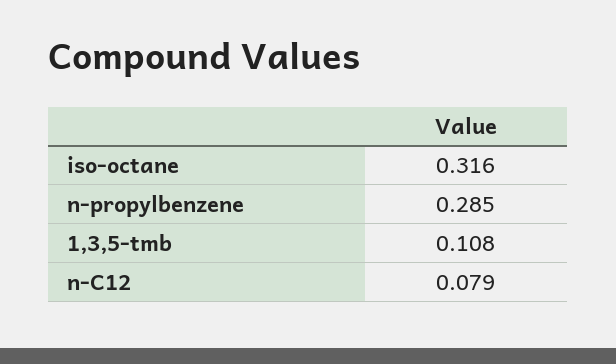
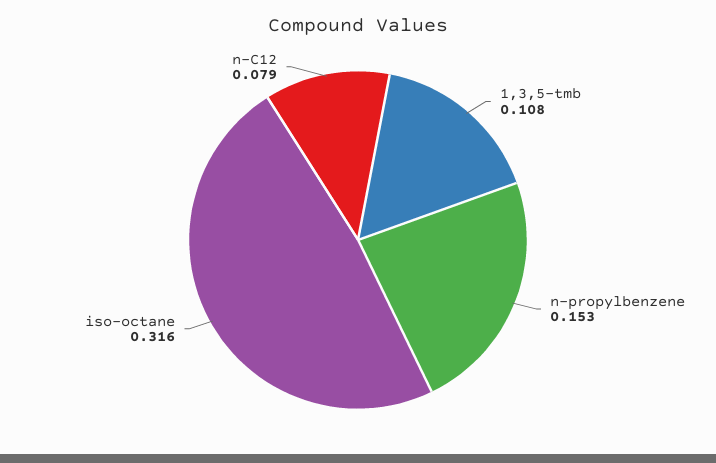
n-propylbenzene: 0.285 -> 0.153

